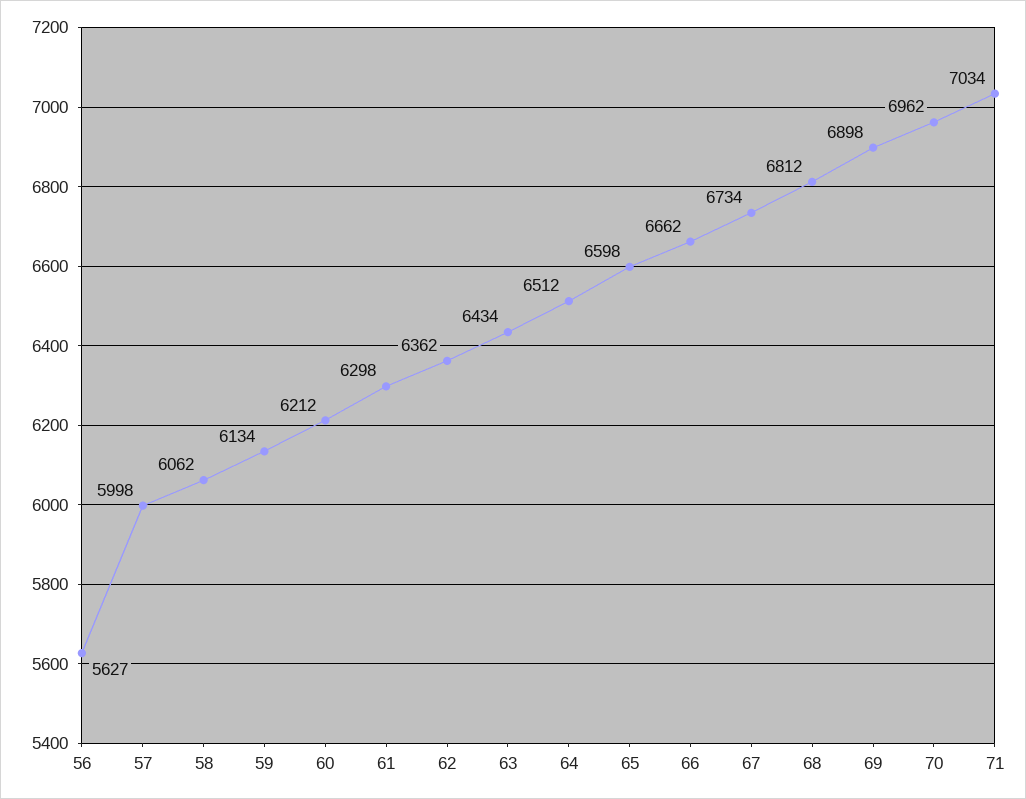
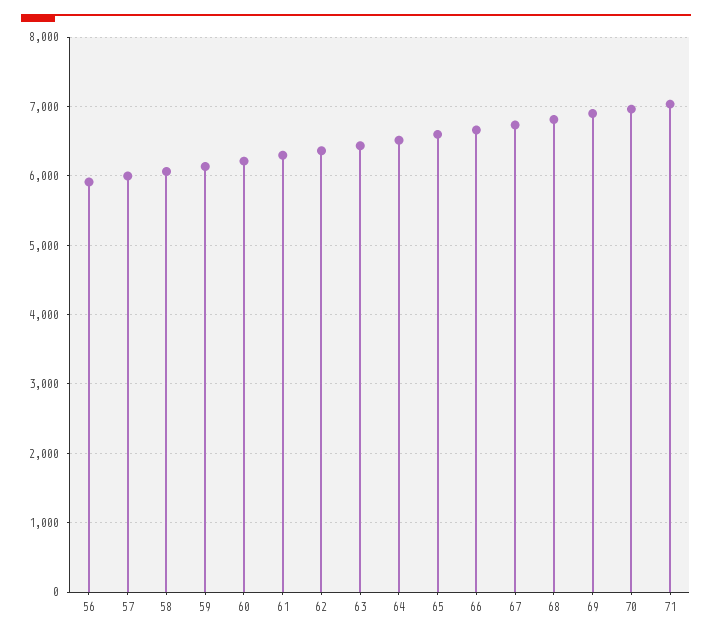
56: 5627 -> 5900

